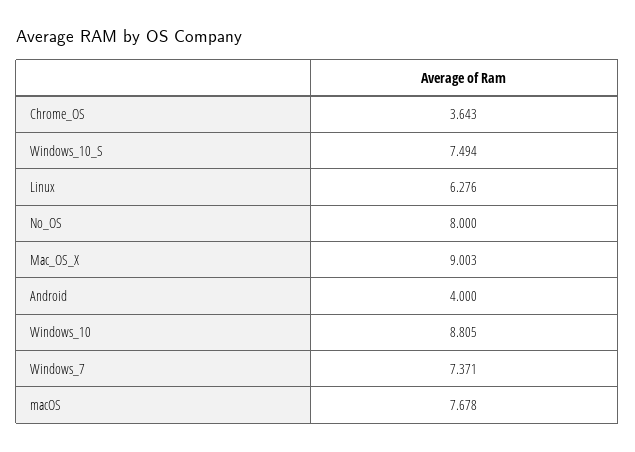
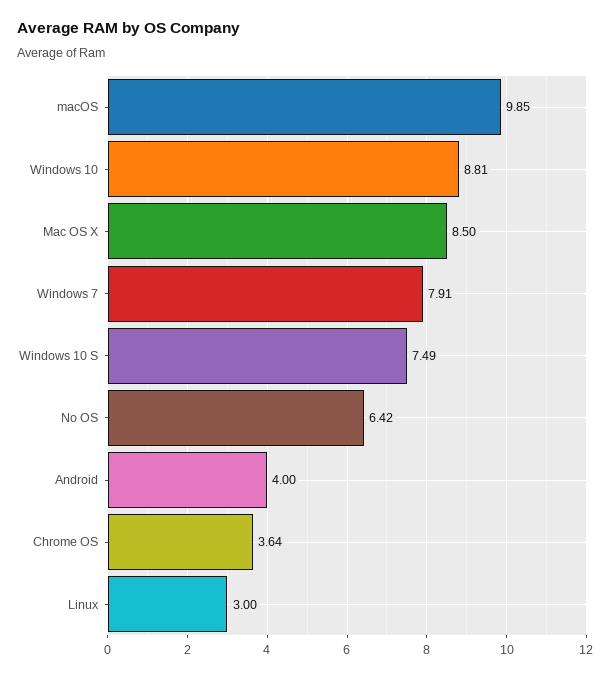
Linux: 6.276 -> 3
No_OS: 8 -> 6.42
Mac_OS_X: 9.003 -> 8.5
Windows_7: 7.371 -> 7.91
macOS: 7.678 -> 9.85

